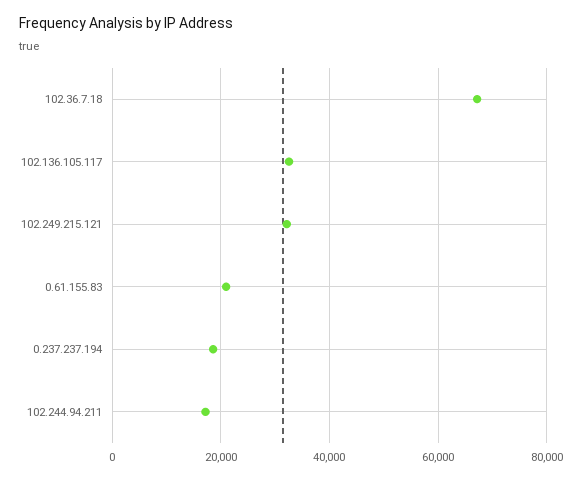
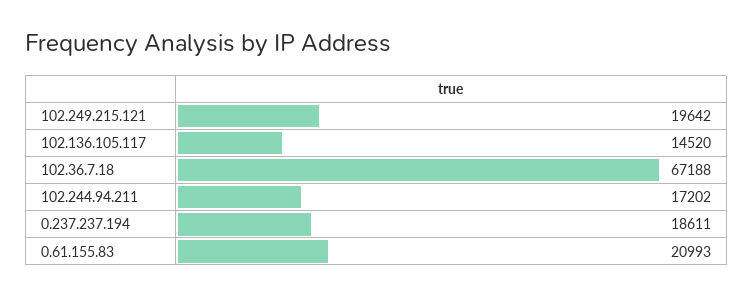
102.136.105.117: 32000 -> 14520
102.249.215.121: 32000 -> 19642

